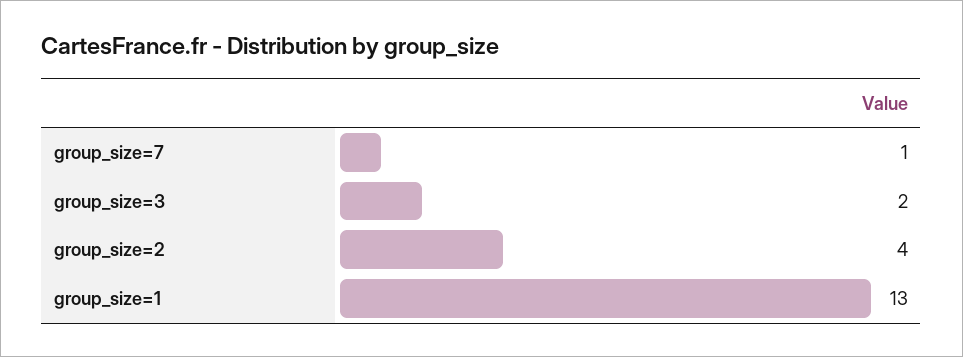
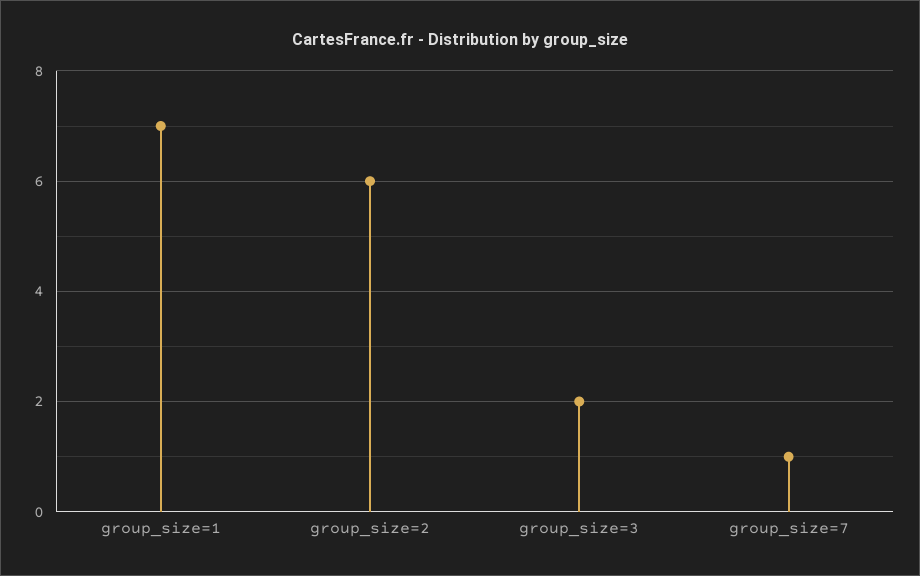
group_size=2: 4 -> 6
group_size=1: 13 -> 7

